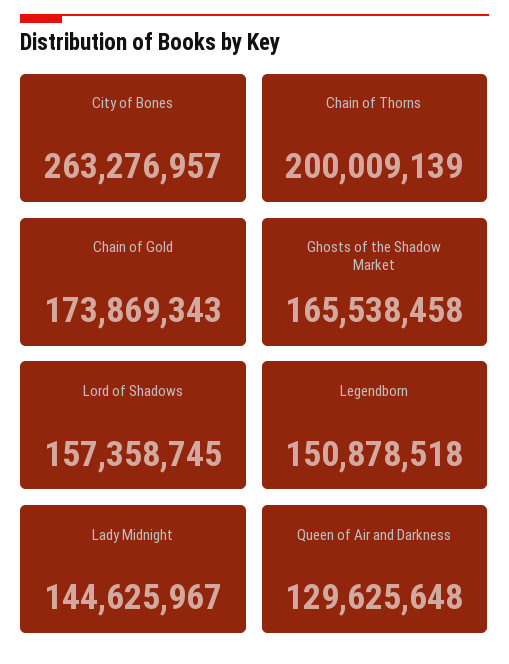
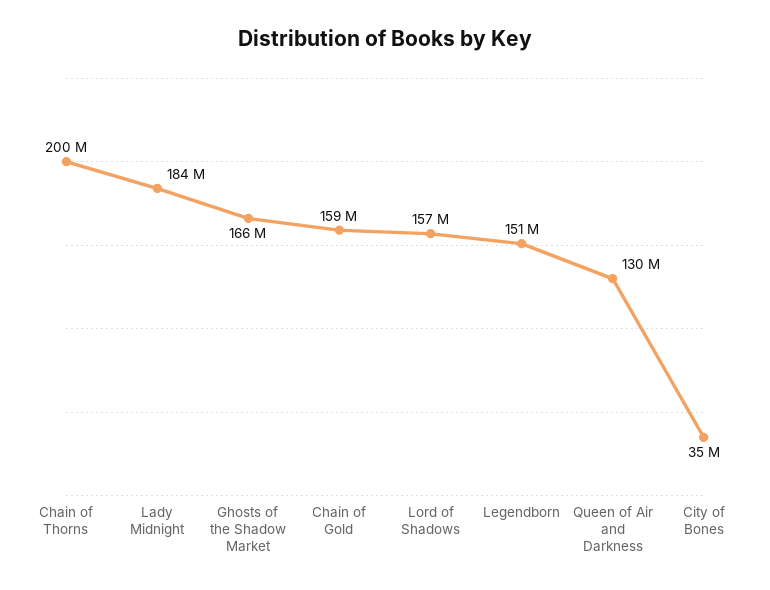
City of Bones: 263276957 -> 35000000
Chain of Gold: 173869343 -> 159000000
Lady Midnight: 144625967 -> 184000000

